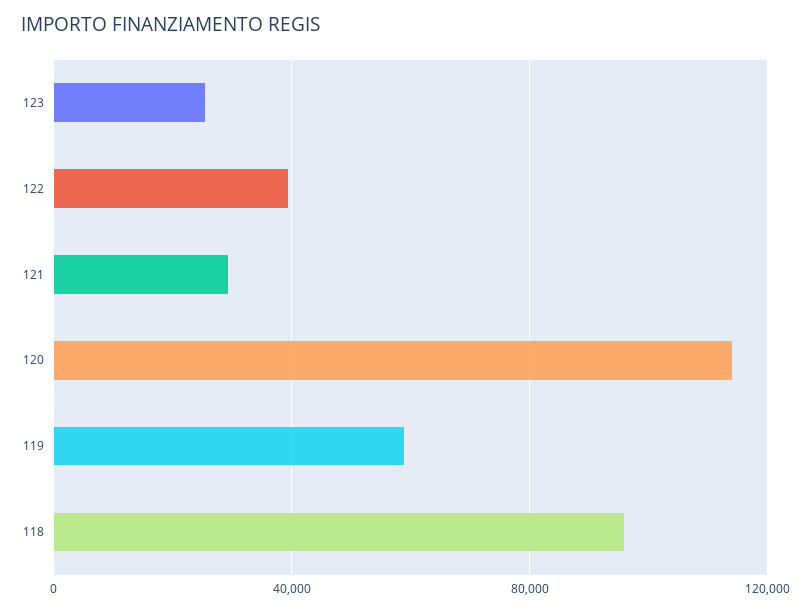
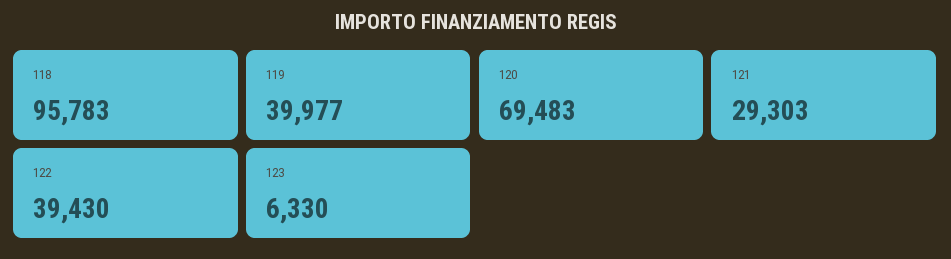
123: 25000 -> 6330
120: 115000 -> 69483
119: 60000 -> 39977

